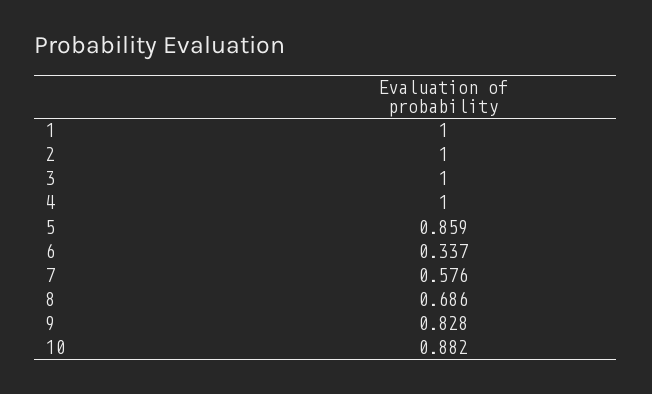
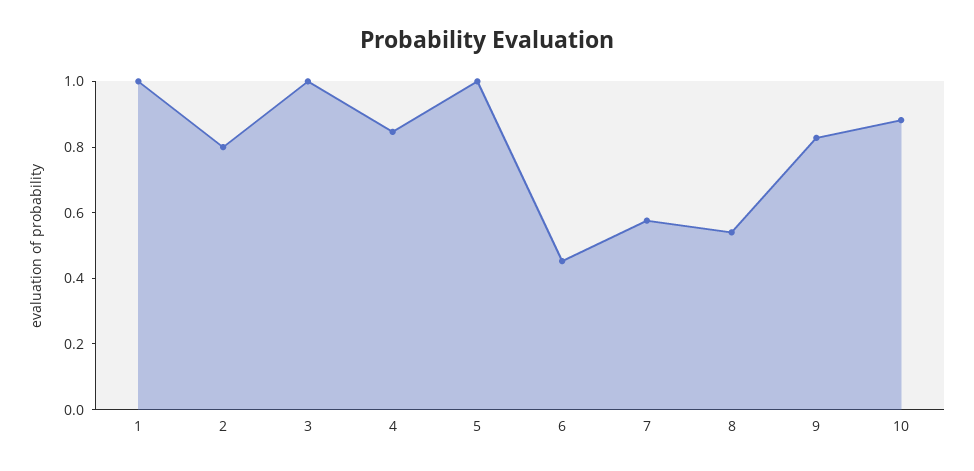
2: 1 -> 0.8
4: 1 -> 0.85
5: 0.859 -> 1
6: 0.337 -> 0.45
8: 0.686 -> 0.55

